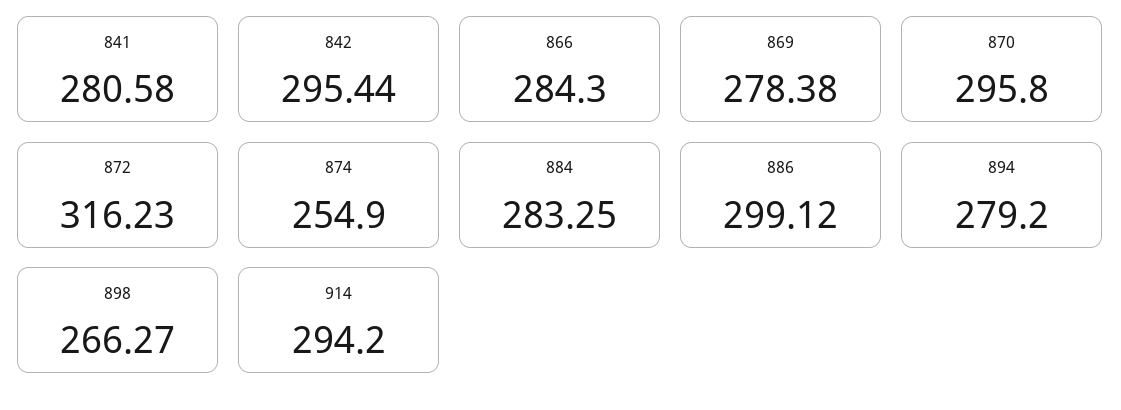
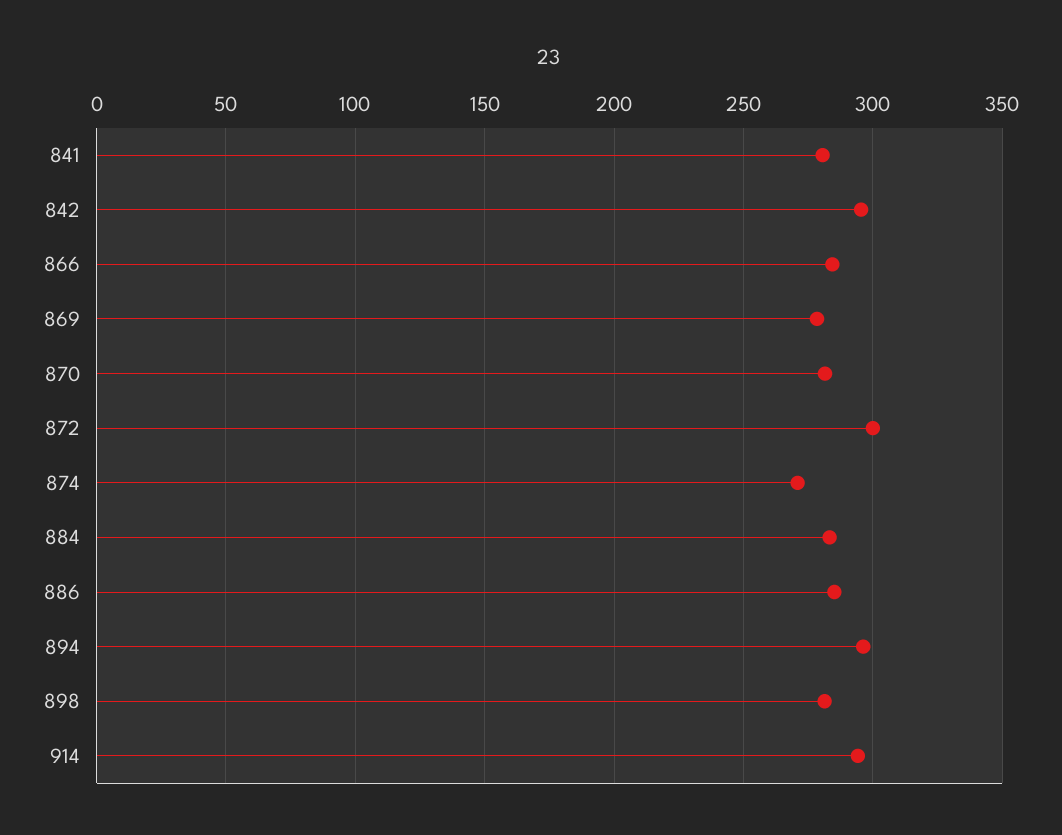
870: 295.8 -> 280
872: 316.23 -> 300
874: 254.9 -> 270
886: 299.12 -> 285
894: 279.2 -> 295
898: 266.27 -> 280

